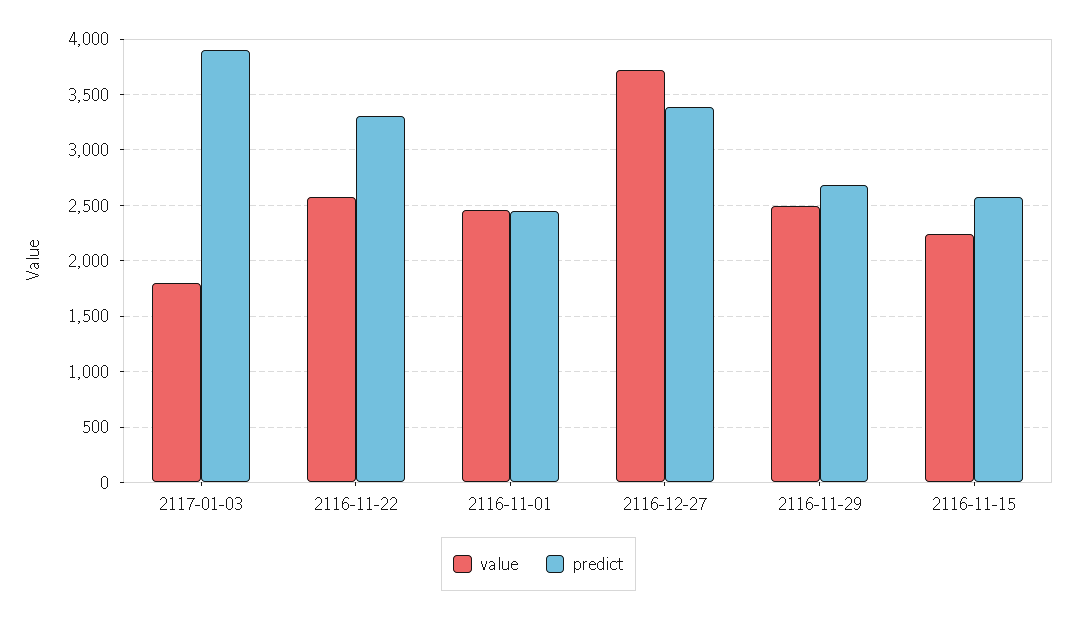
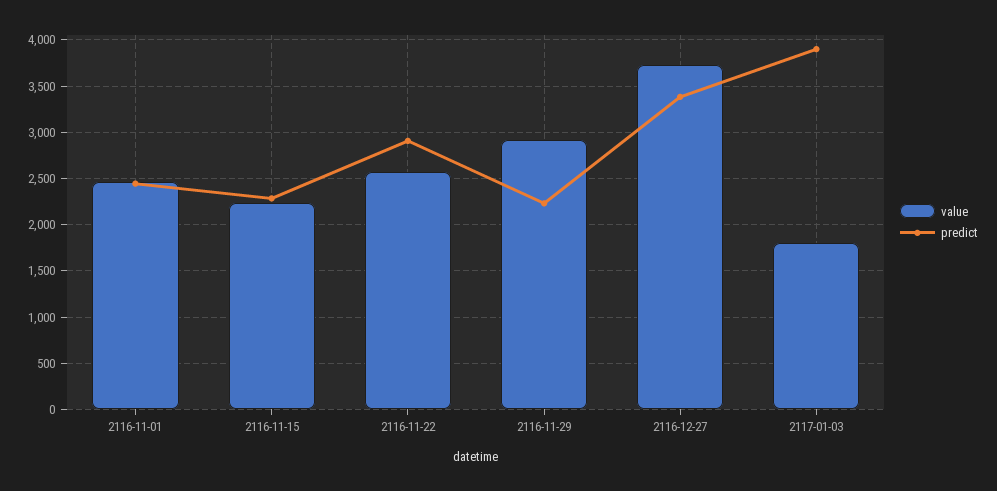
predict, 2116-11-22: 3300 -> 2900
value, 2116-11-29: 2500 -> 2900
predict, 2116-11-29: 2700 -> 2200
predict, 2116-11-15: 2600 -> 2300

